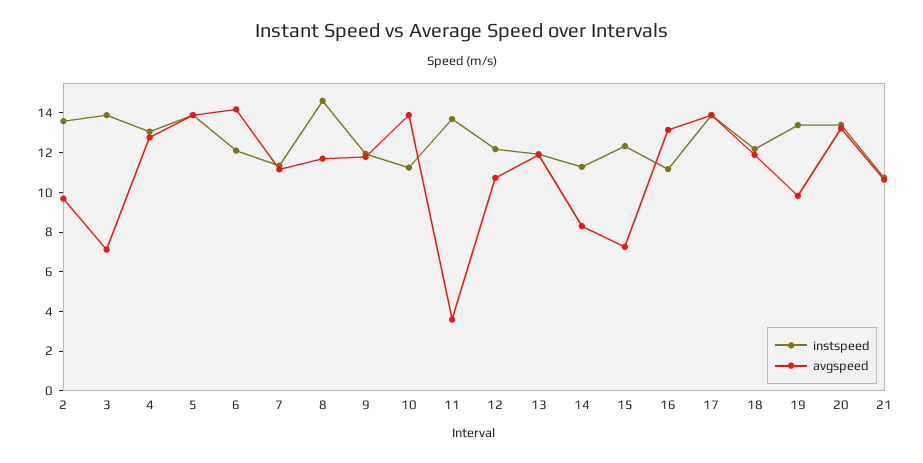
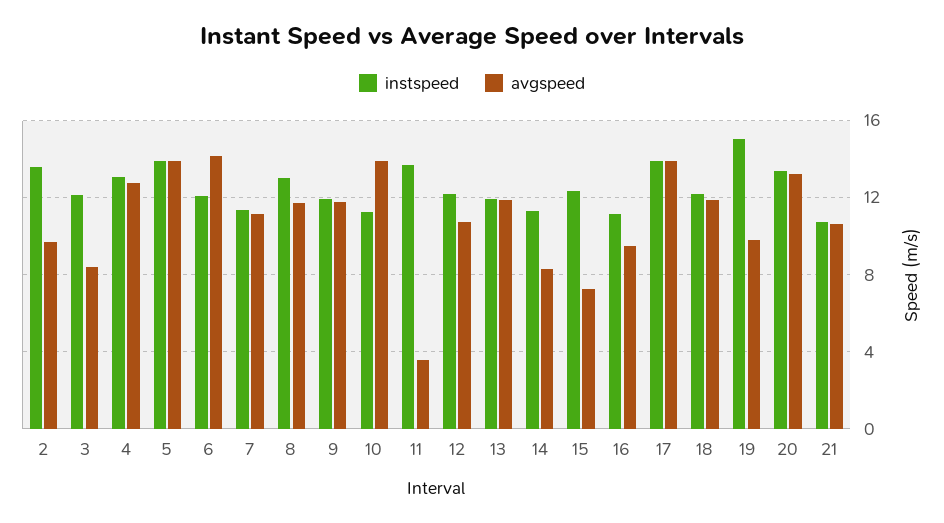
instspeed, 3: 14 -> 12
avgspeed, 3: 7 -> 8.5
instspeed, 8: 14.5 -> 13
avgspeed, 16: 13 -> 9.5
instspeed, 19: 13.5 -> 15

